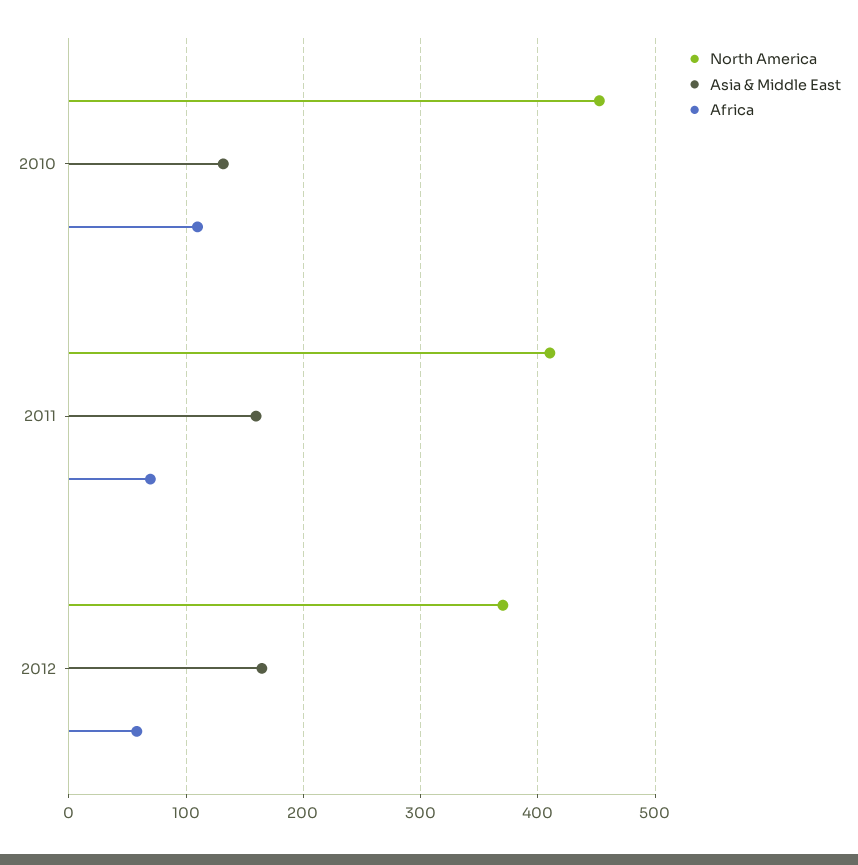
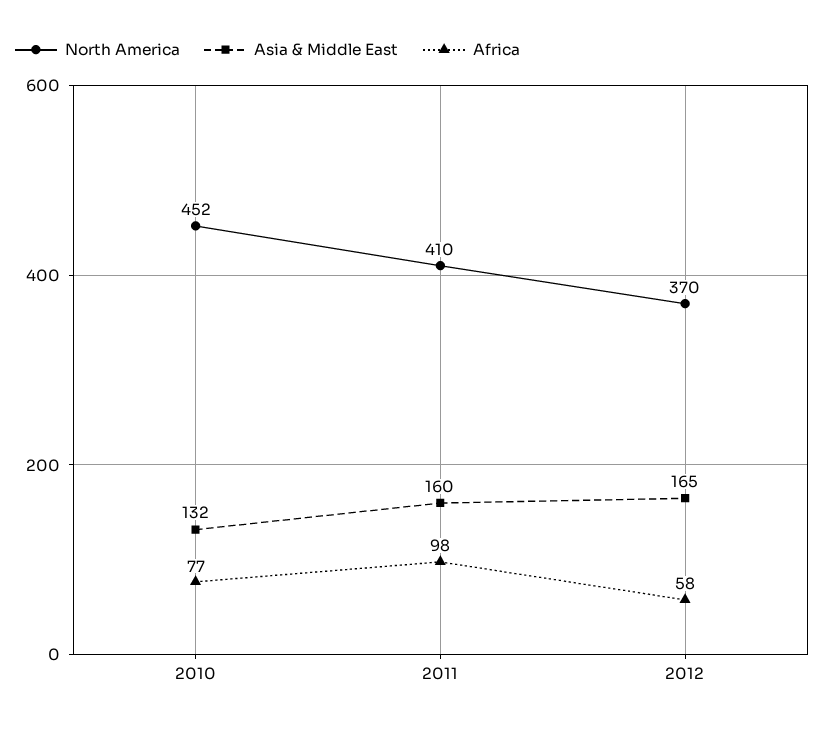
Africa, 2010: 110 -> 77
Africa, 2011: 70 -> 98

